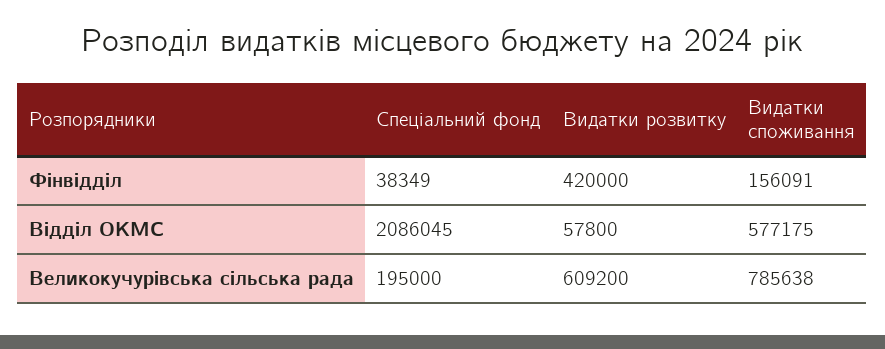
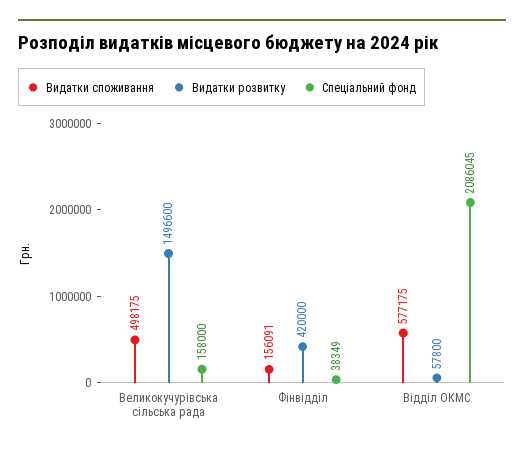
Спеціальний фонд, Великокучурівська сільська рада: 195000 -> 158000
Видатки розвитку, Великокучурівська сільська рада: 609200 -> 1496600
Видатки споживання, Великокучурівська сільська рада: 785638 -> 498175

